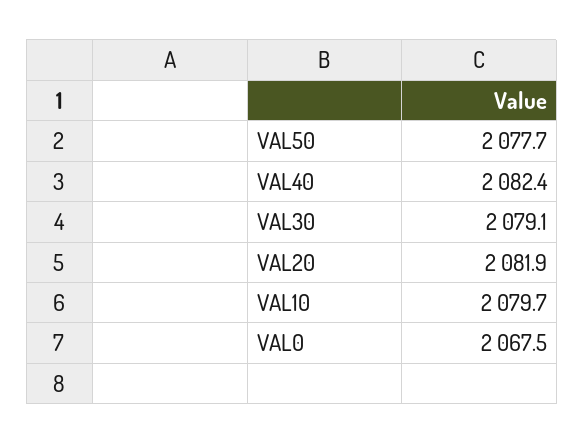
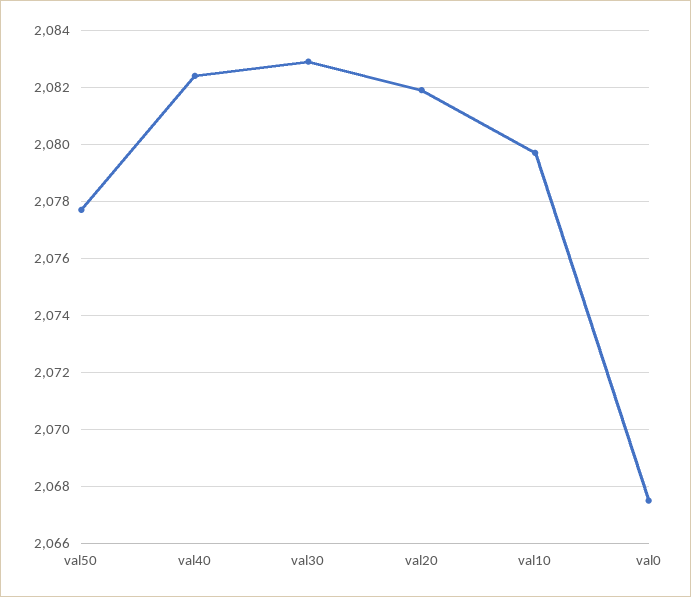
VAL30: 2079.1 -> 2083

